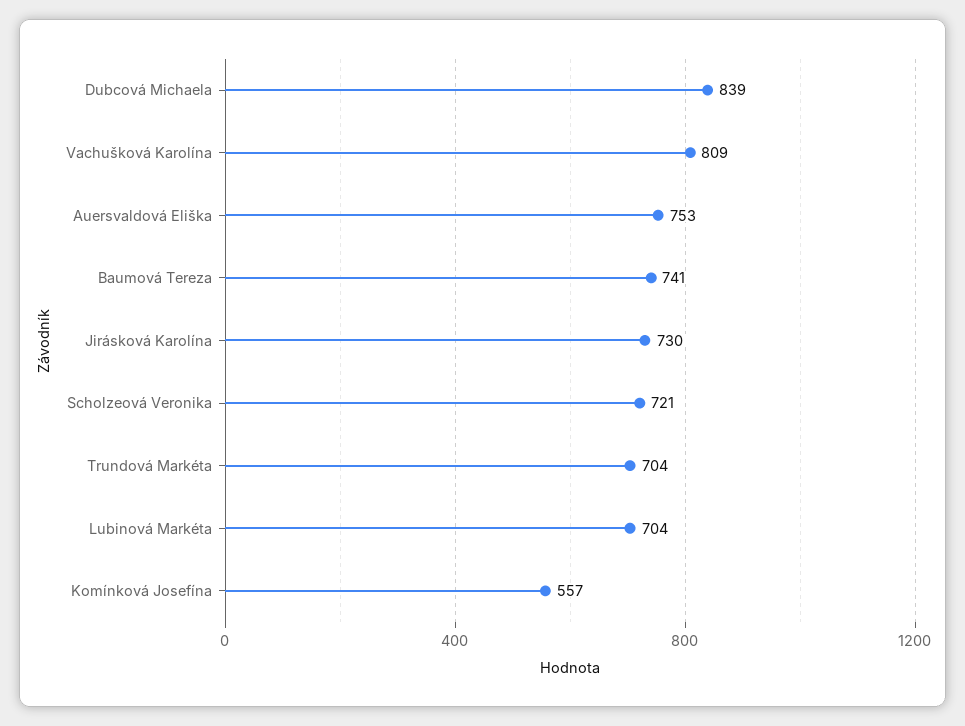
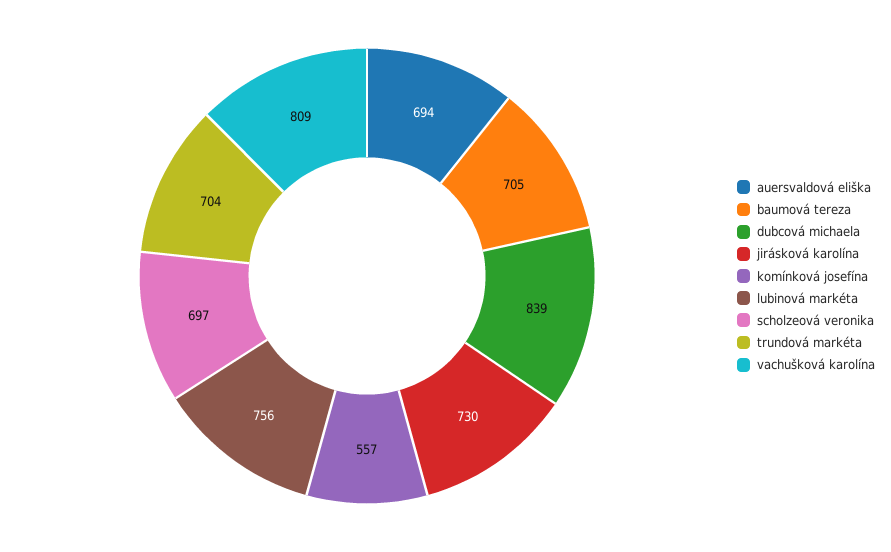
Auersvaldová Eliška: 753 -> 694
Baumová Tereza: 741 -> 705
Scholzeová Veronika: 721 -> 697
Lubinová Markéta: 704 -> 756

